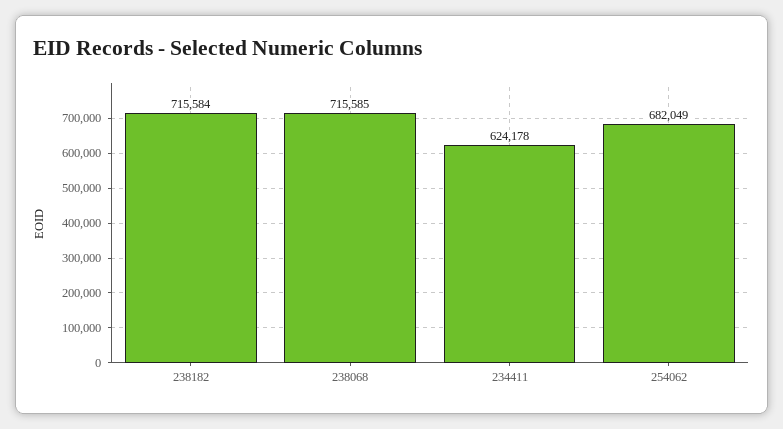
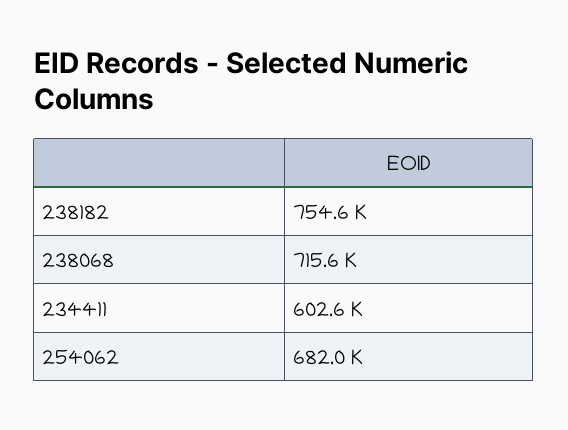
238182: 715584 -> 754600
234411: 624178 -> 602600

